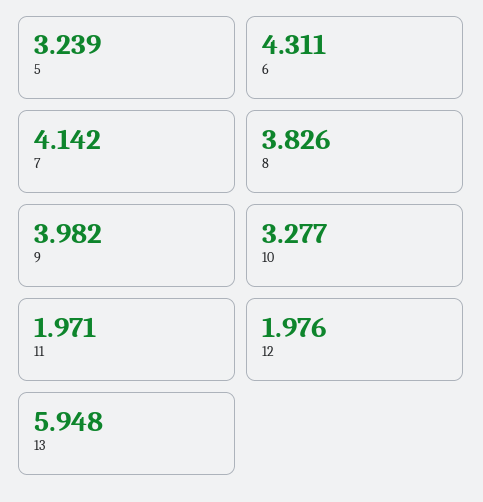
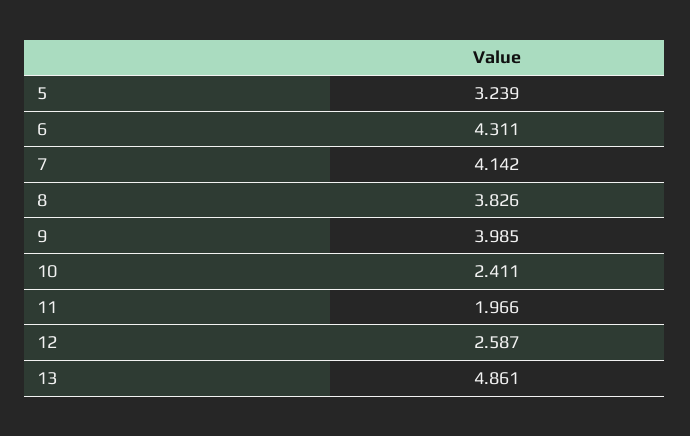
9: 3.982 -> 3.985
10: 3.277 -> 2.411
11: 1.971 -> 1.966
12: 1.976 -> 2.587
13: 5.948 -> 4.861

